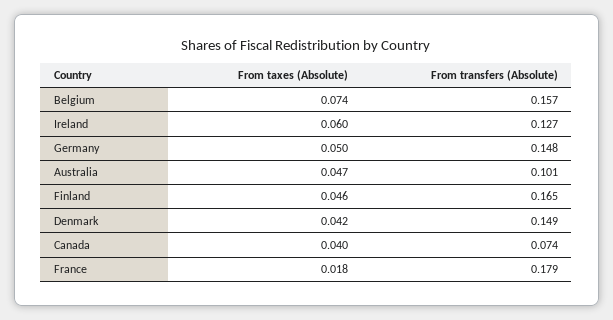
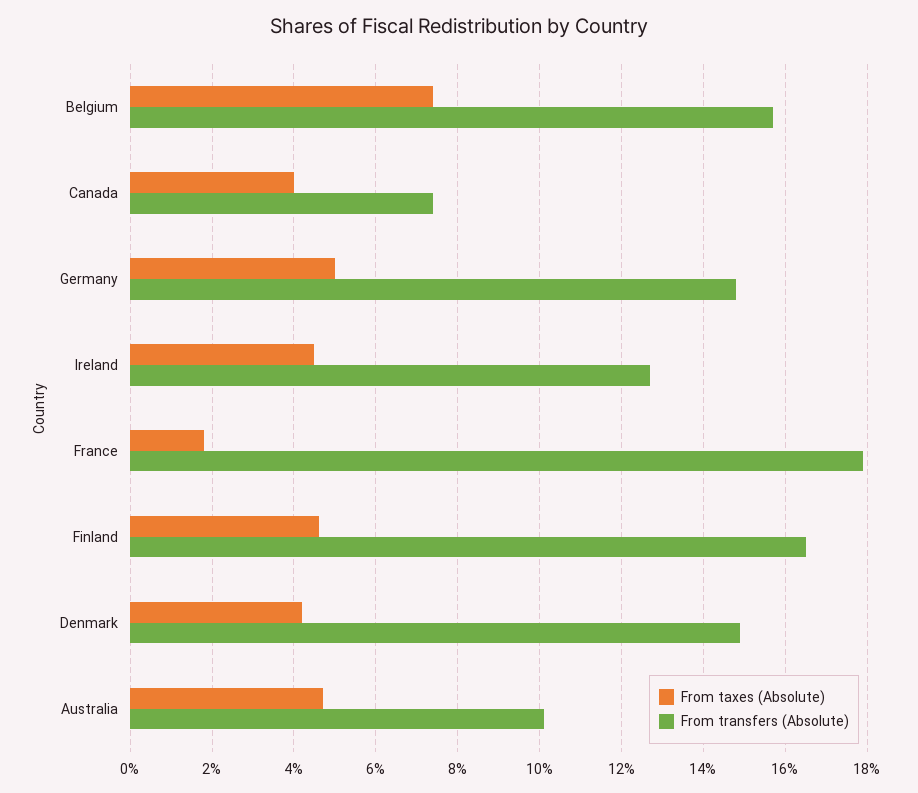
From taxes (Absolute), Ireland: 0.06 -> 0.045

